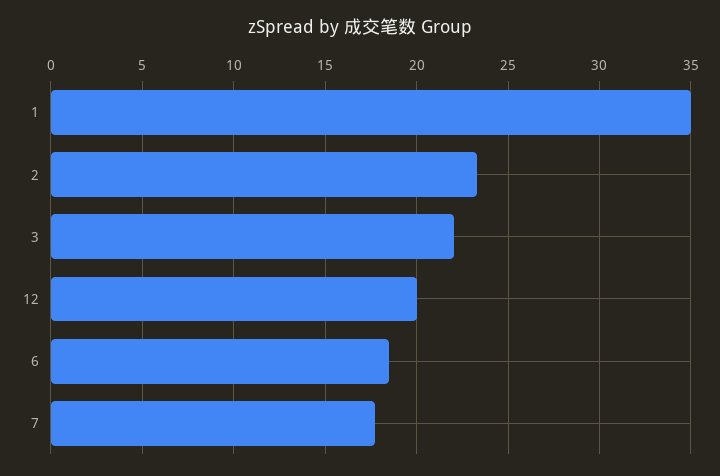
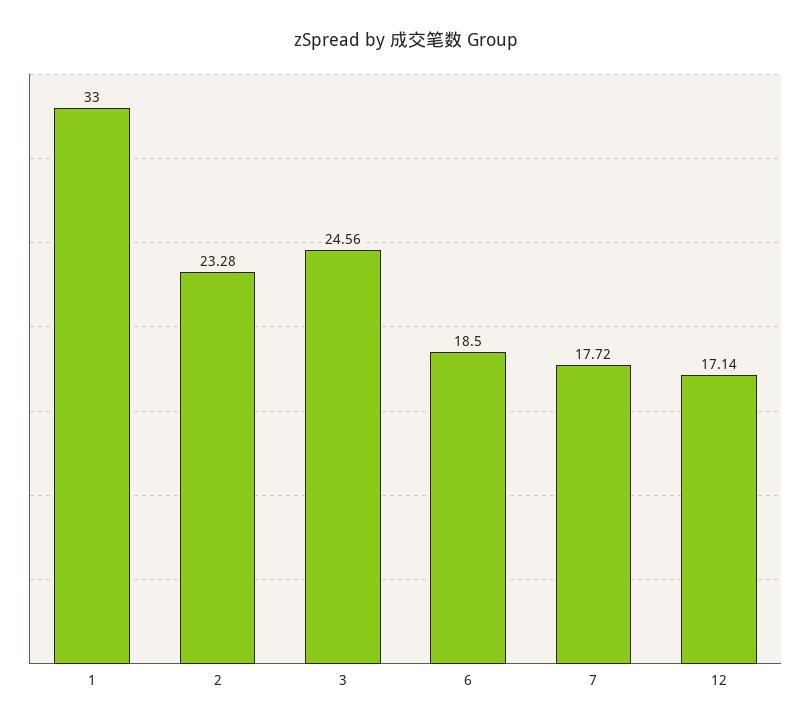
1: 35 -> 33
3: 22 -> 24.56
12: 20 -> 17.14

